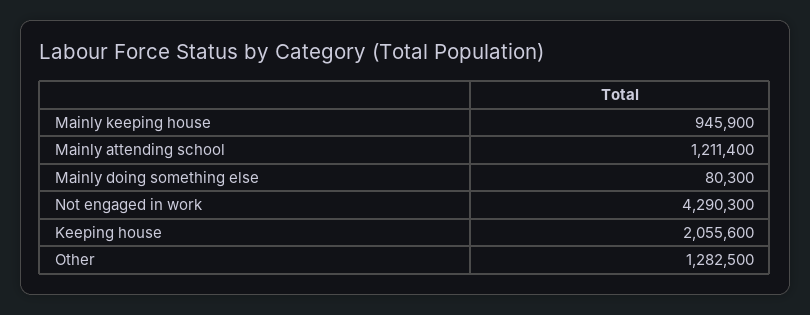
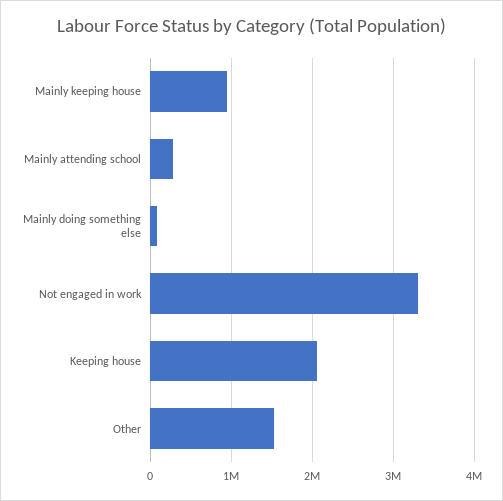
Mainly attending school: 1211400 -> 300000
Not engaged in work: 4290300 -> 3300000
Other: 1282500 -> 1500000

